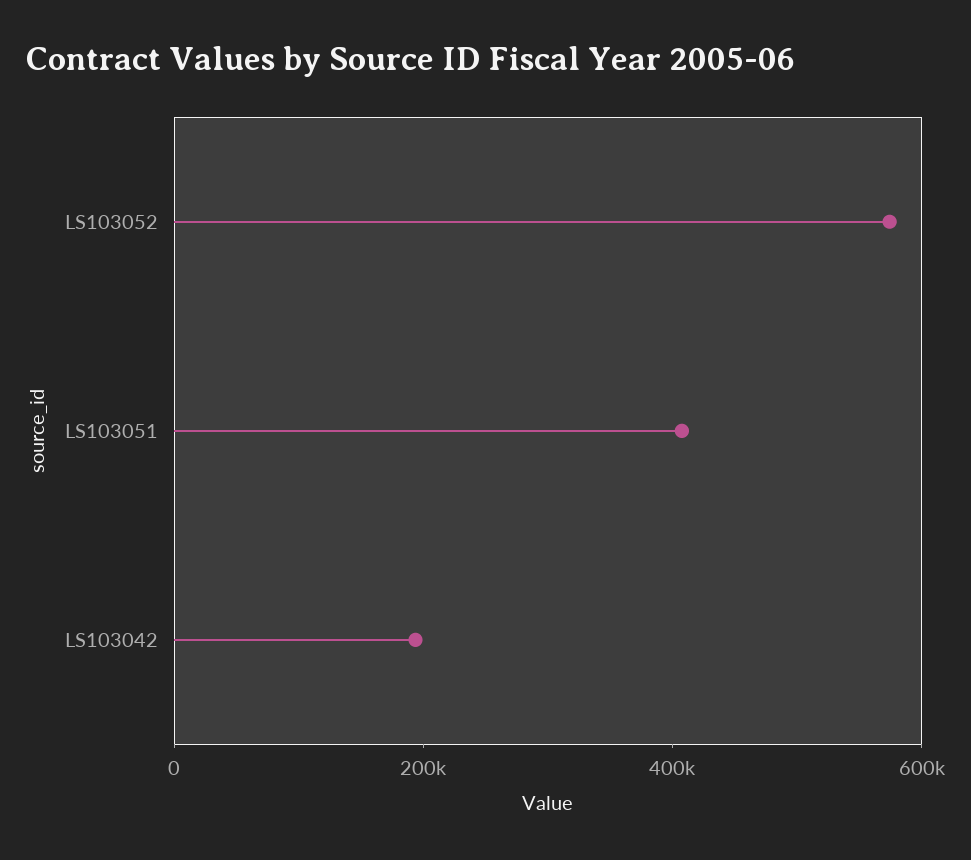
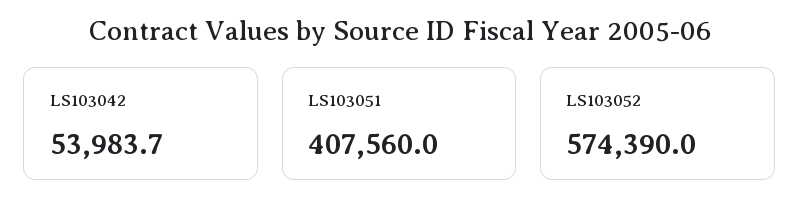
LS103042: 200000 -> 53983.7

